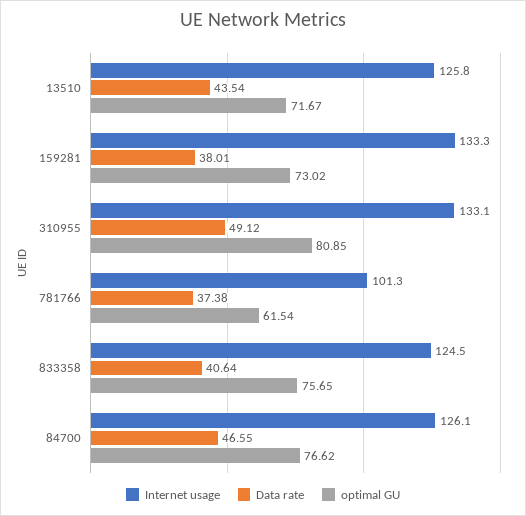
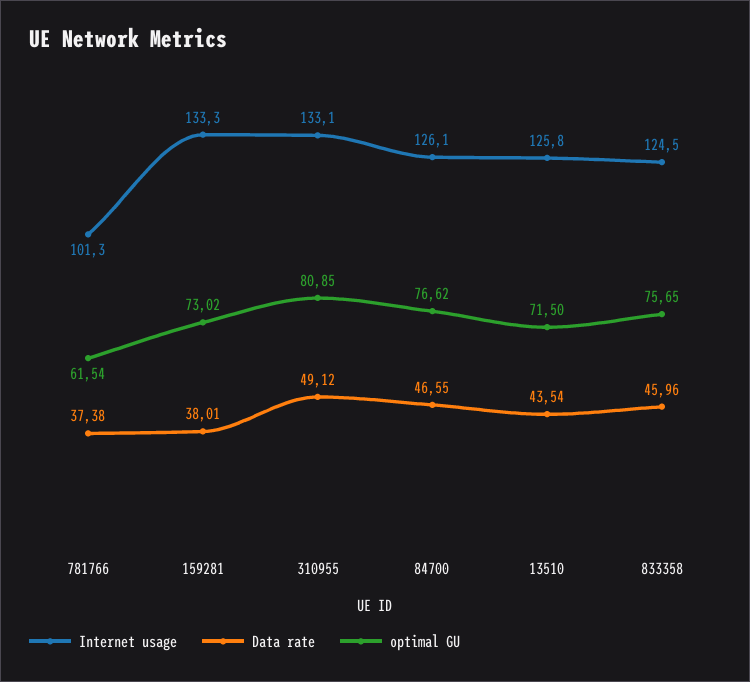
optimal GU, 13510: 71.67 -> 71.5
Data rate, 833358: 40.64 -> 45.96

